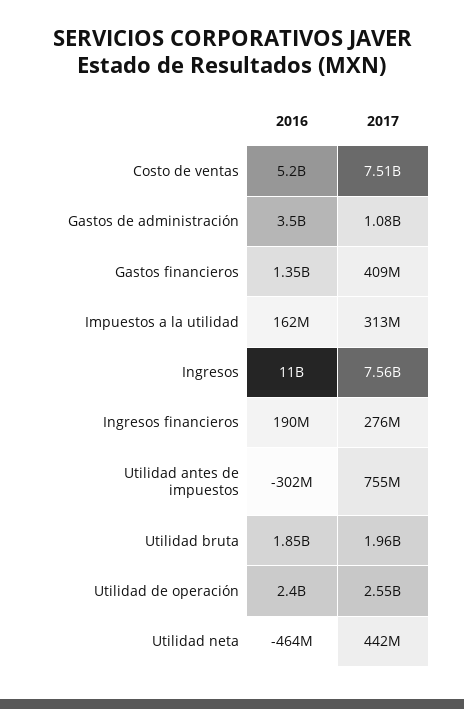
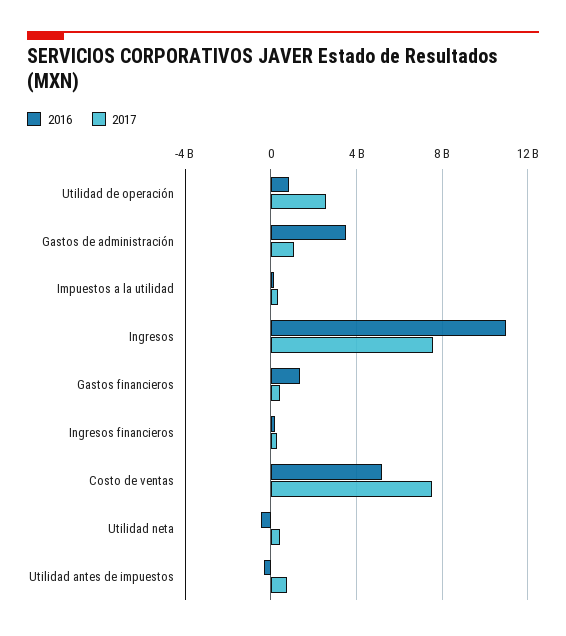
2016, Utilidad bruta: 1850000000 -> none
2017, Utilidad bruta: 1960000000 -> none
2016, Utilidad de operación: 2400000000 -> 1000000000

